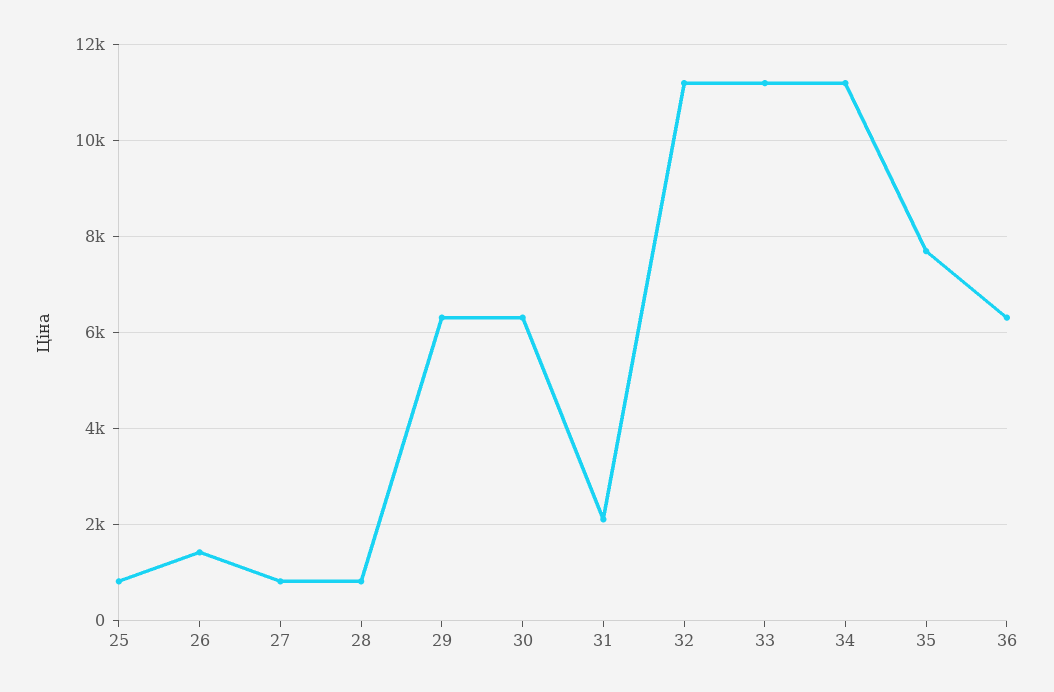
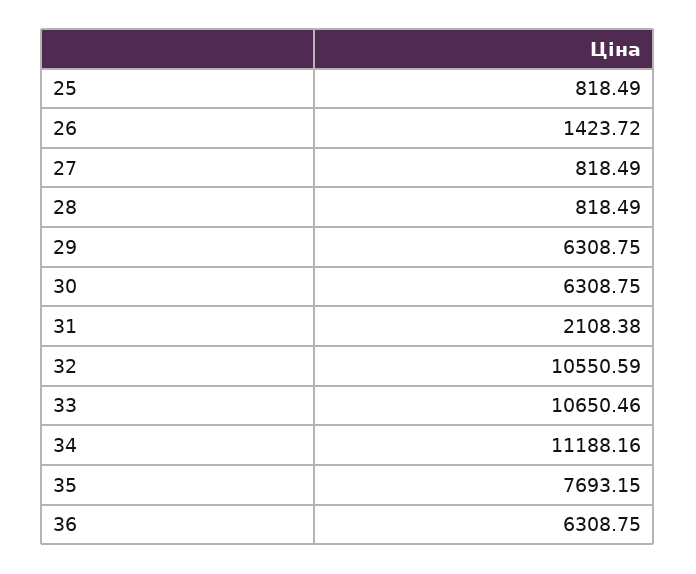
32: 11200 -> 10550.59
33: 11200 -> 10650.46

